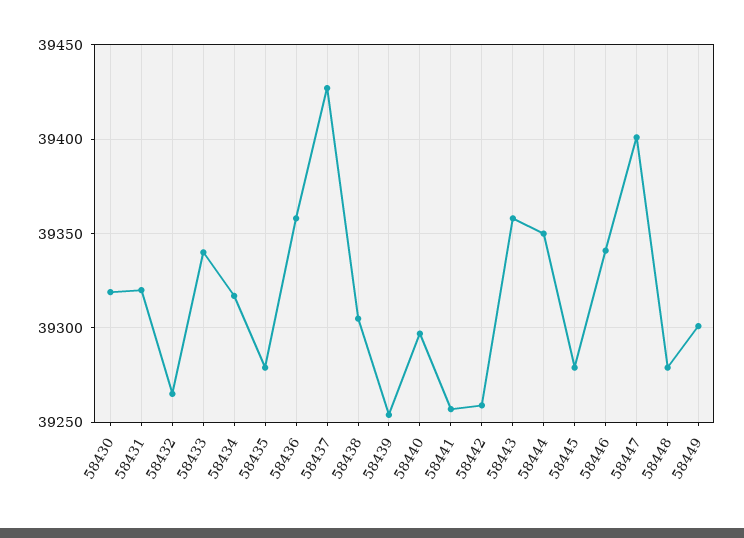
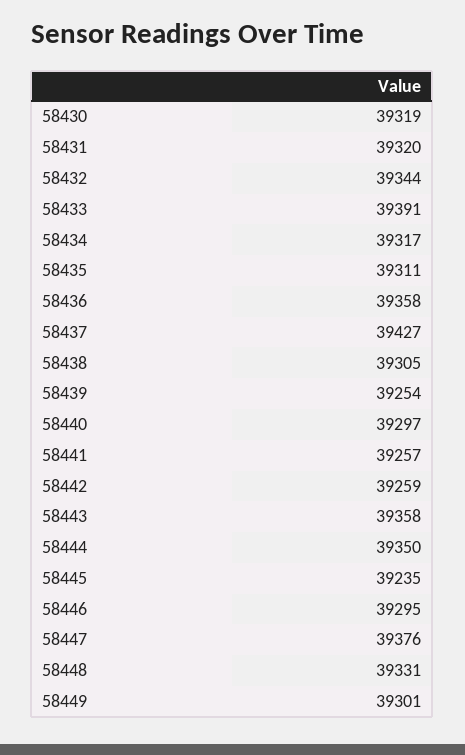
58432: 39265 -> 39344
58433: 39340 -> 39391
58435: 39280 -> 39311
58445: 39280 -> 39235
58446: 39340 -> 39295
58447: 39400 -> 39376
58448: 39280 -> 39331

